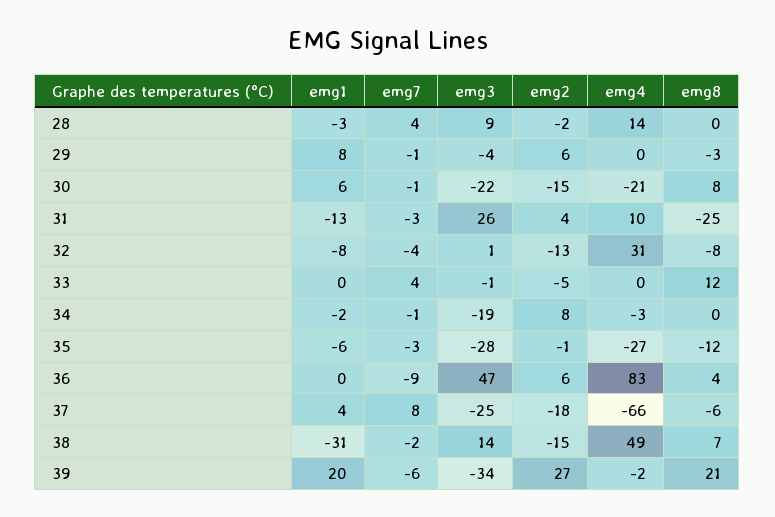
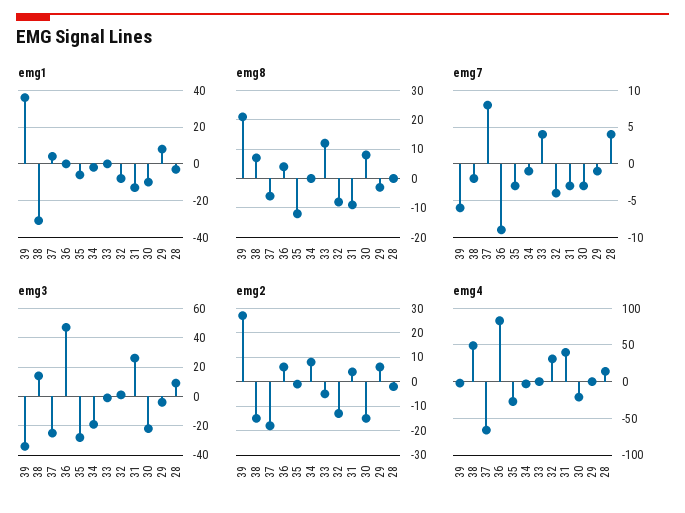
emg1, 30: 6 -> -10
emg7, 30: -1 -> -3
emg4, 31: 10 -> 40
emg8, 31: -25 -> -10
emg1, 39: 20 -> 35

